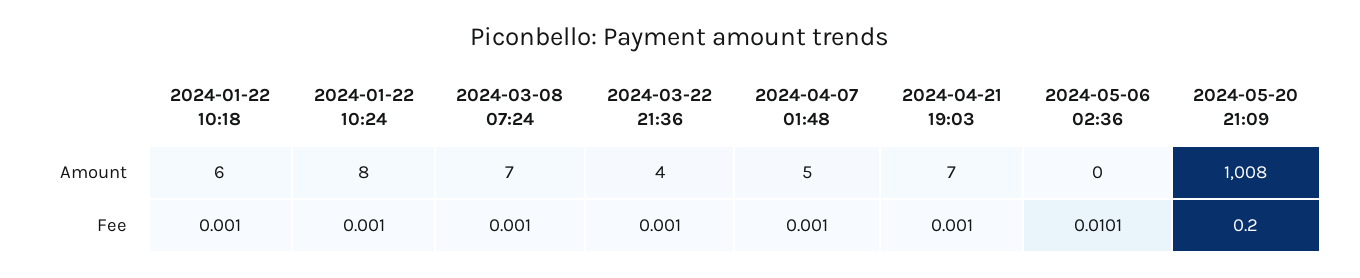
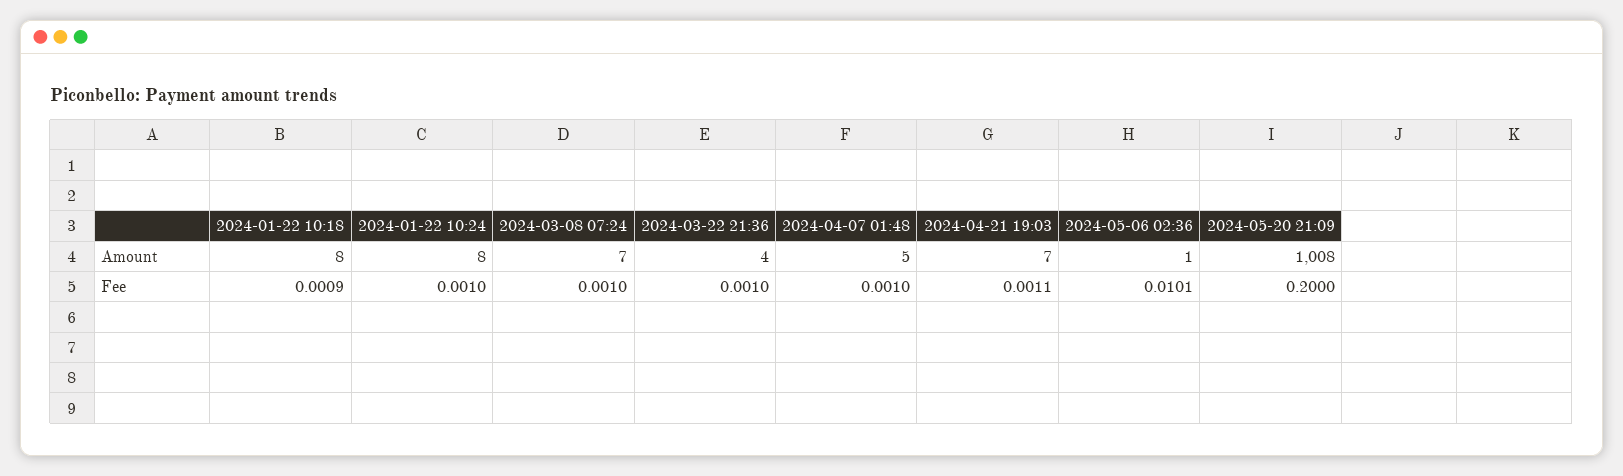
2024-01-22 10:18, Amount: 6 -> 8
2024-05-06 02:36, Amount: 0 -> 1
2024-01-22 10:18, Fee: 0.001 -> 0.0009
2024-04-21 19:03, Fee: 0.001 -> 0.0011

